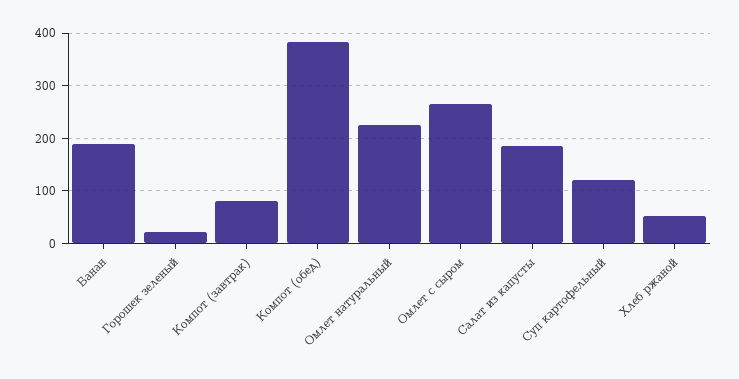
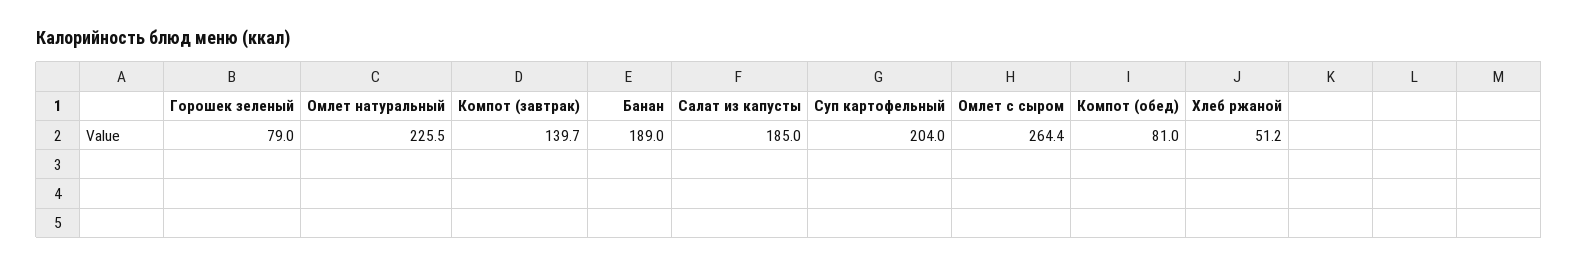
Горошек зеленый: 20 -> 79
Компот (завтрак): 80 -> 139.7
Компот (обед): 380 -> 81
Суп картофельный: 120 -> 204

